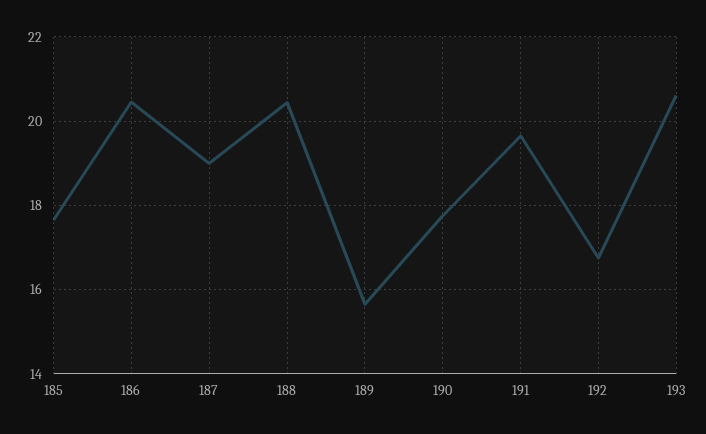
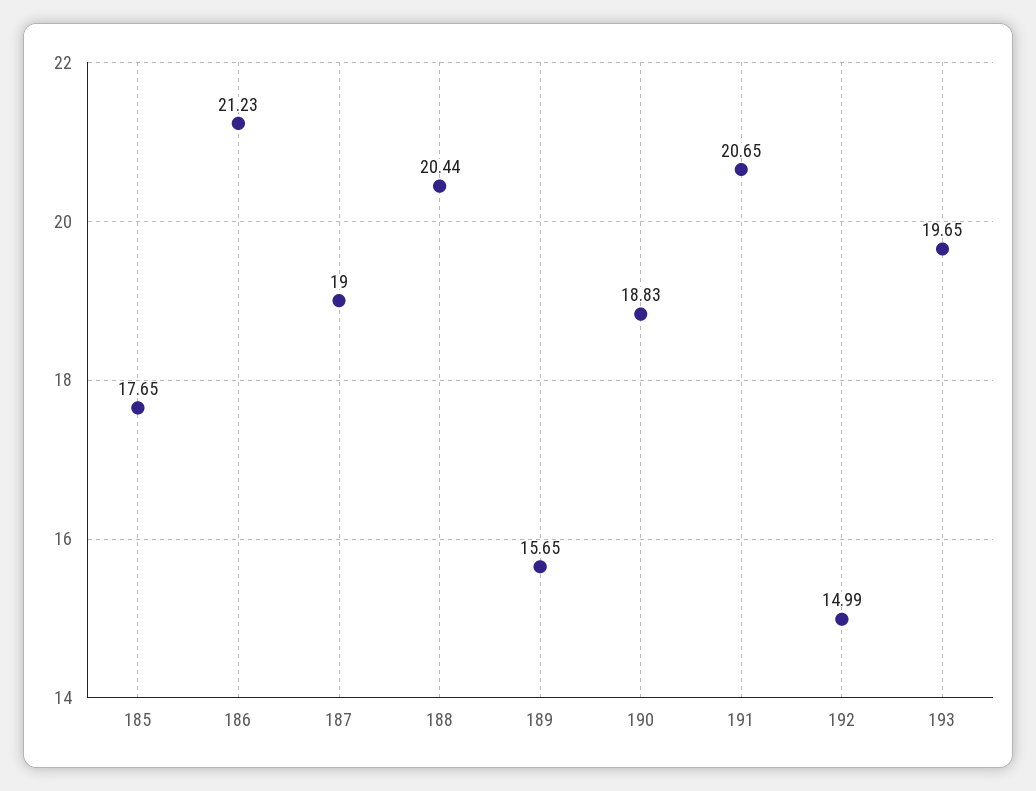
186: 20.4 -> 21.23
190: 17.8 -> 18.83
191: 19.6 -> 20.65
192: 16.8 -> 14.99
193: 20.6 -> 19.65

